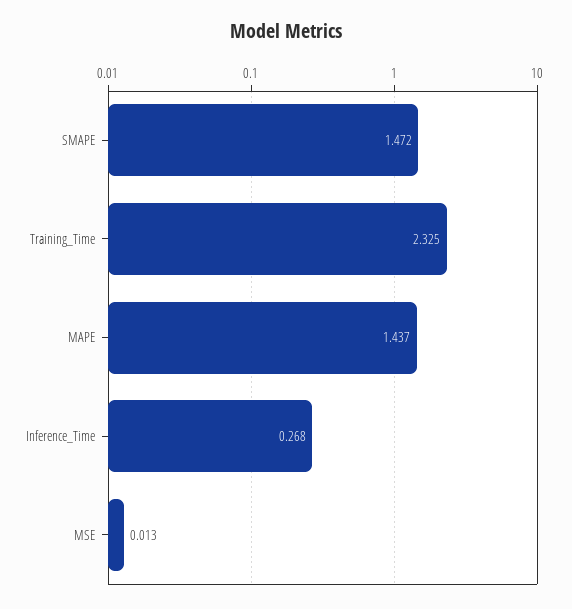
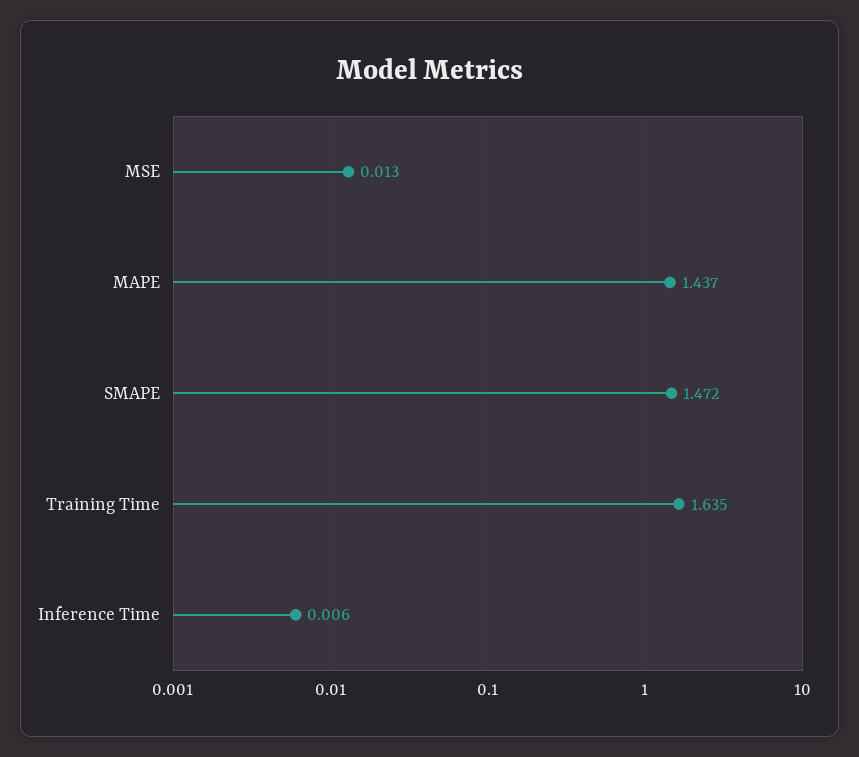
Training_Time: 2.325 -> 1.635
Inference_Time: 0.268 -> 0.006

